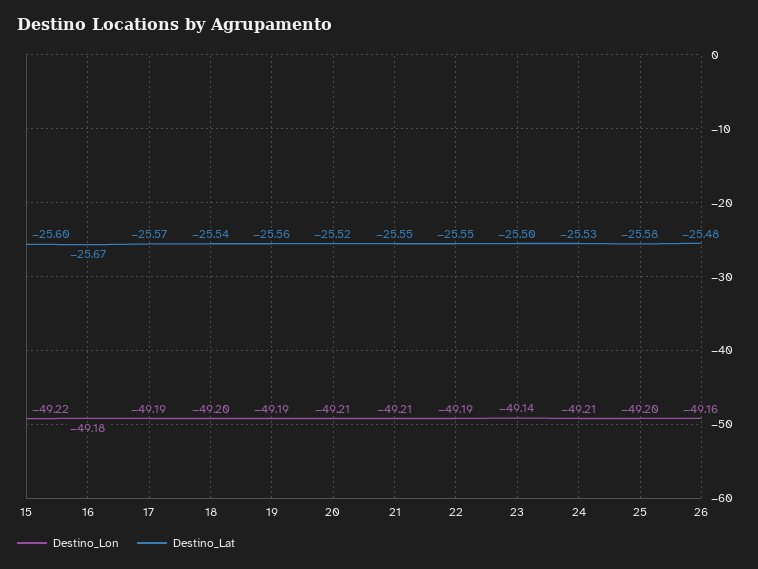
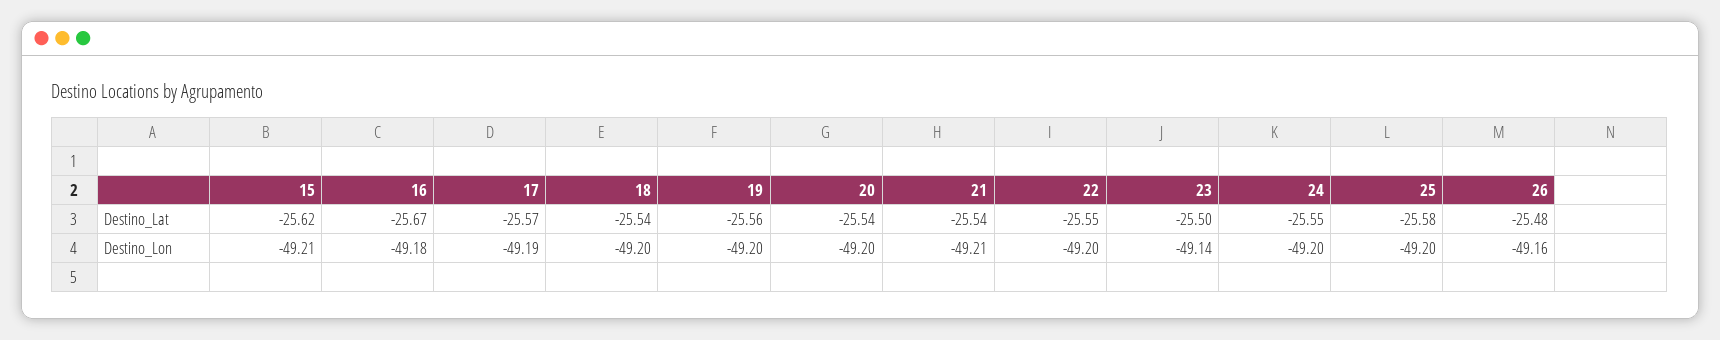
Destino_Lon, 15: -49.22 -> -49.21
Destino_Lat, 15: -25.6 -> -25.62
Destino_Lon, 19: -49.19 -> -49.2
Destino_Lon, 20: -49.21 -> -49.2
Destino_Lat, 20: -25.52 -> -25.54
Destino_Lat, 21: -25.55 -> -25.54
Destino_Lon, 22: -49.19 -> -49.2
Destino_Lon, 24: -49.21 -> -49.2
Destino_Lat, 24: -25.53 -> -25.55

